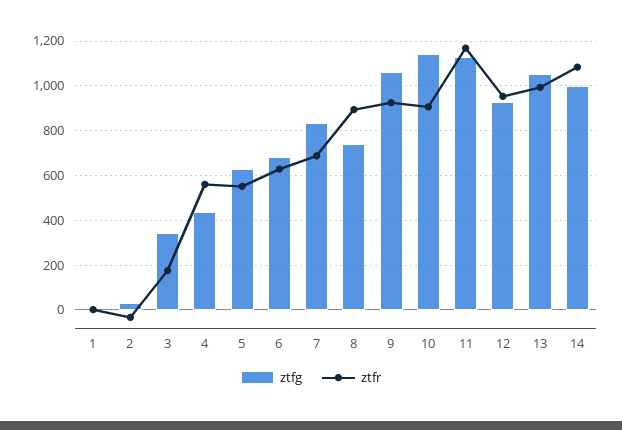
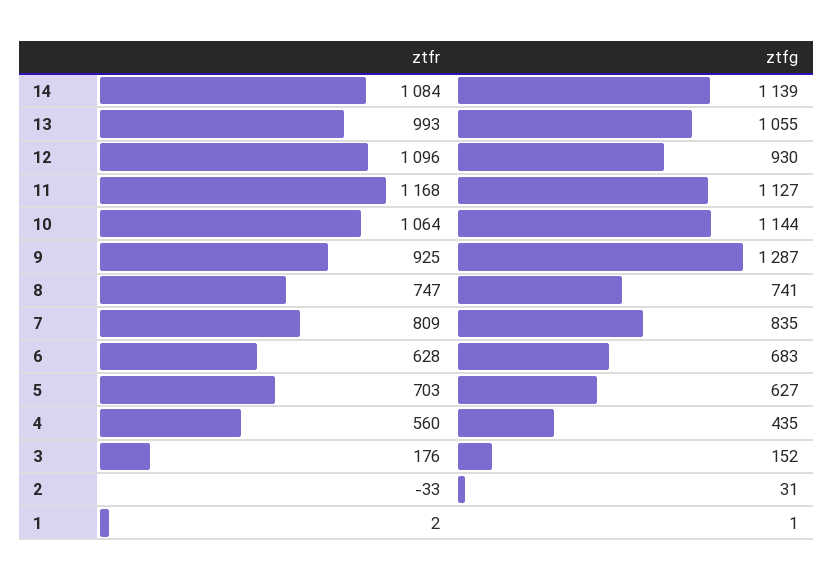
ztfg, 3: 350 -> 152
ztfr, 5: 550 -> 703
ztfr, 7: 700 -> 809
ztfr, 8: 900 -> 747
ztfg, 9: 1050 -> 1287
ztfr, 10: 900 -> 1064
ztfr, 12: 950 -> 1096
ztfg, 14: 1000 -> 1139

